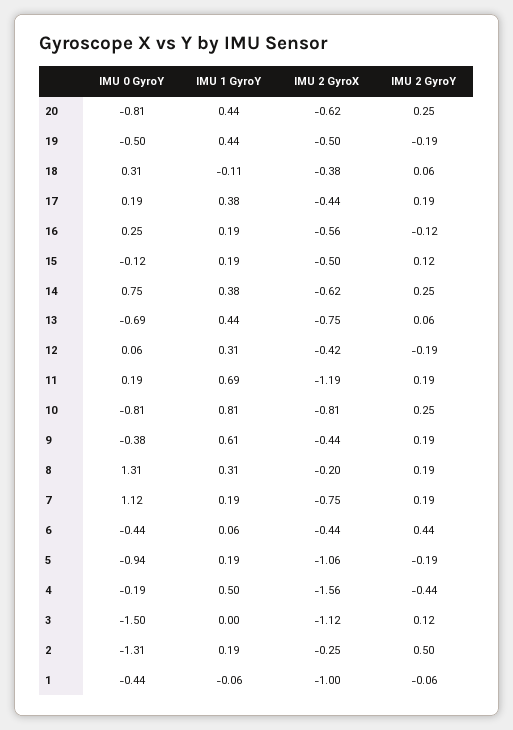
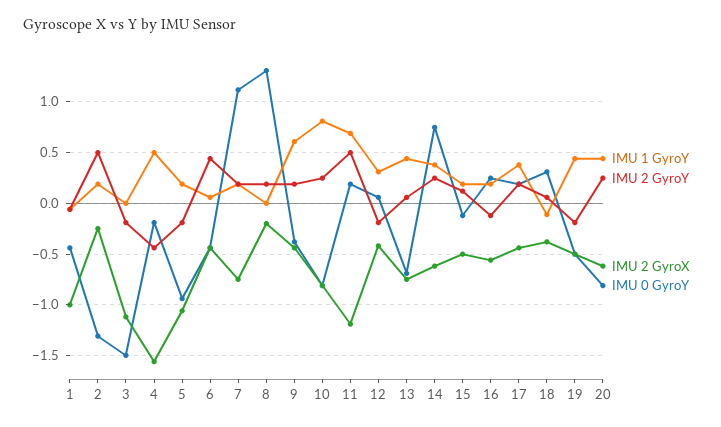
IMU 2 GyroY, 11: 0.19 -> 0.5
IMU 1 GyroY, 8: 0.31 -> 0
IMU 2 GyroY, 3: 0.12 -> -0.2

